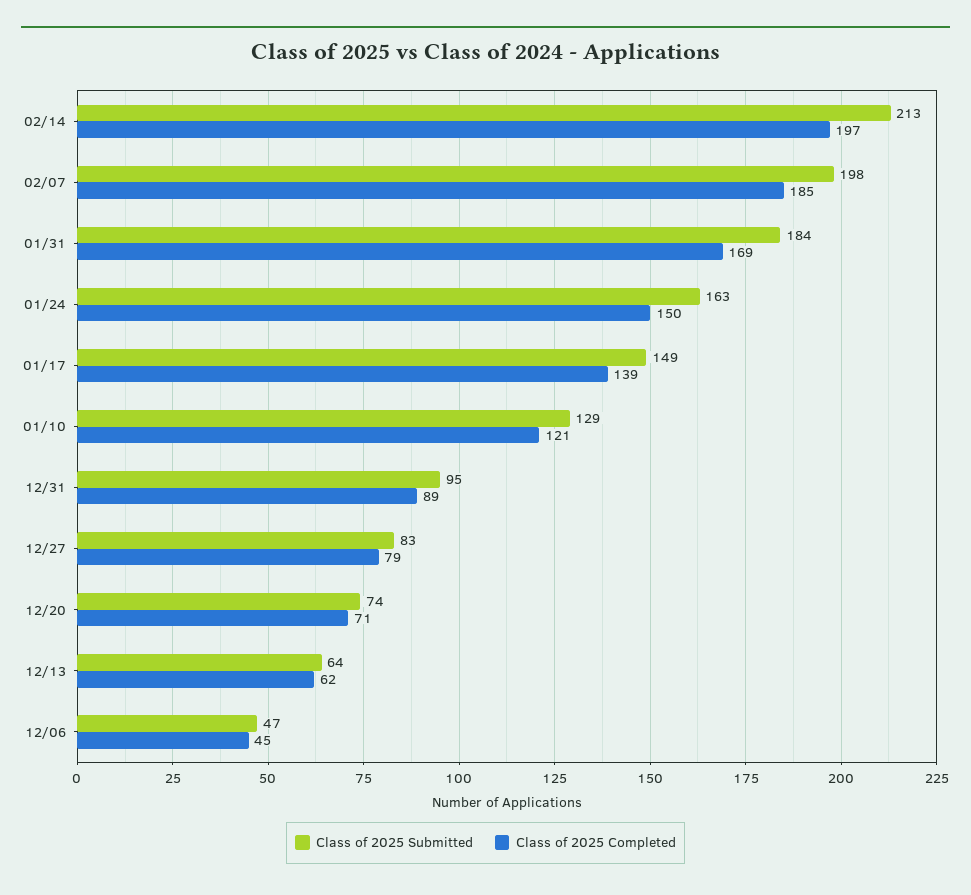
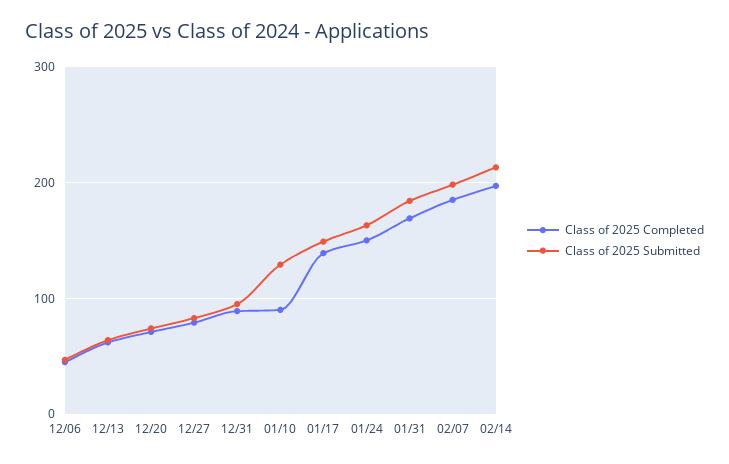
Class of 2025 Completed, 01/10: 121 -> 90

